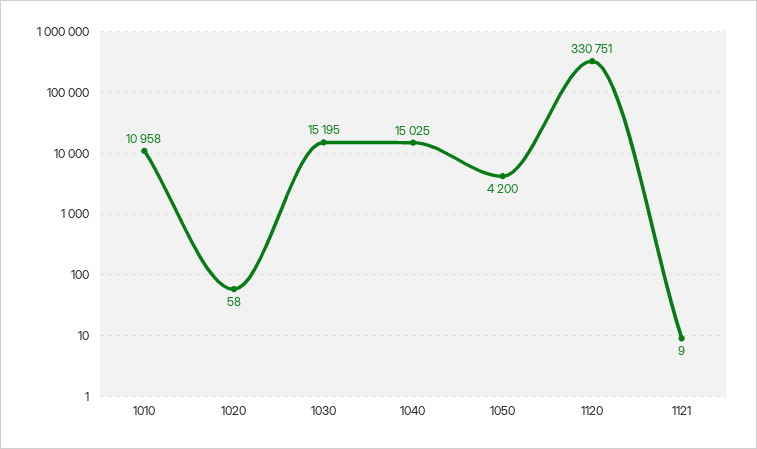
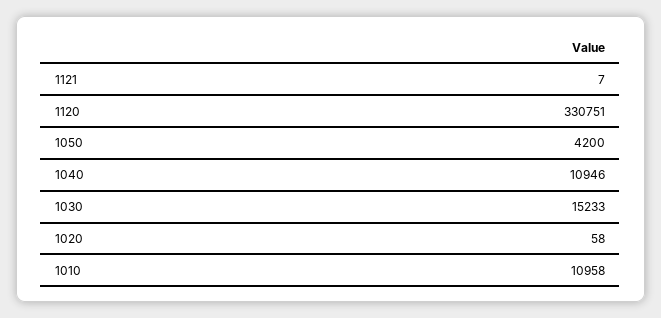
1030: 15195 -> 15233
1040: 15025 -> 10946
1121: 9 -> 7

